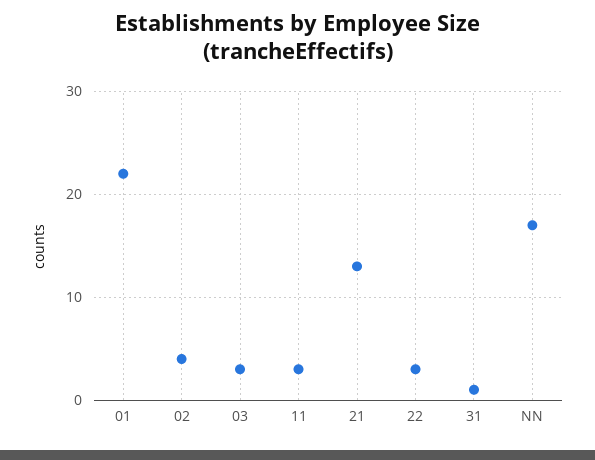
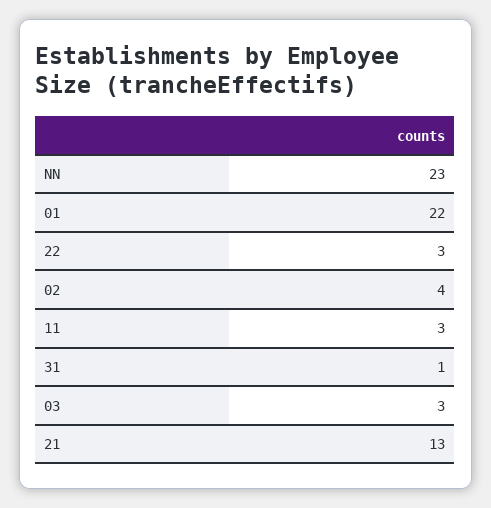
NN: 17 -> 23

